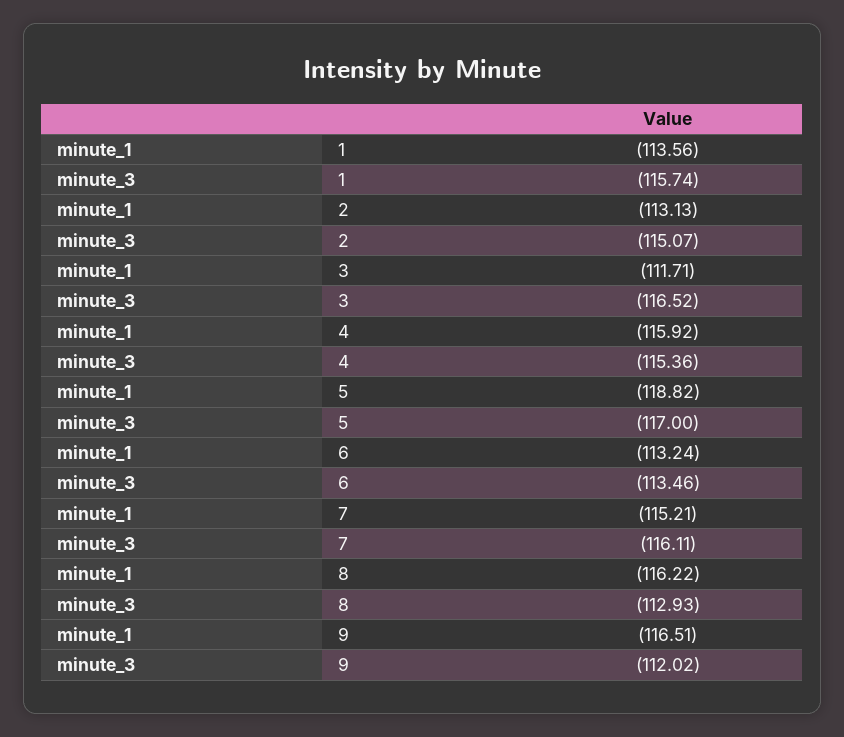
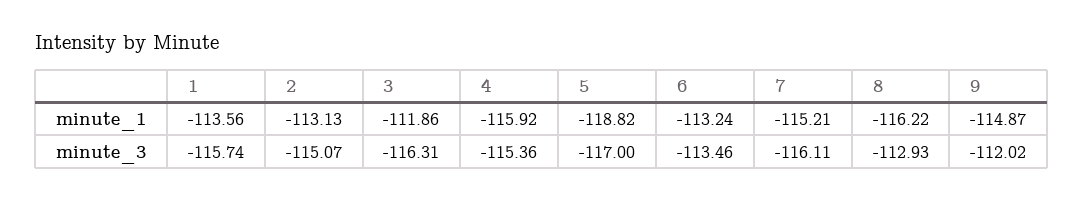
minute_1, 3: -111.71 -> -111.86
minute_3, 3: -116.52 -> -116.31
minute_1, 9: -116.51 -> -114.87

